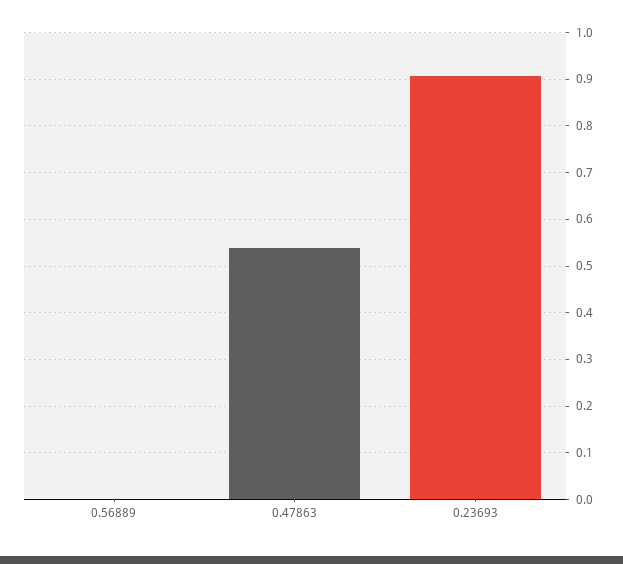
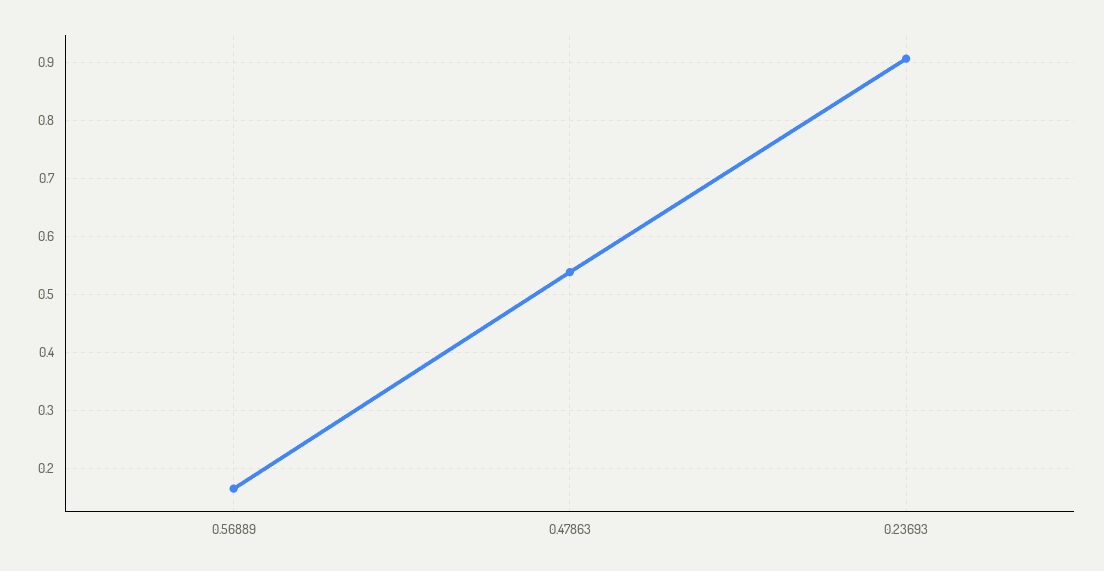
0.56889: 0 -> 0.16

